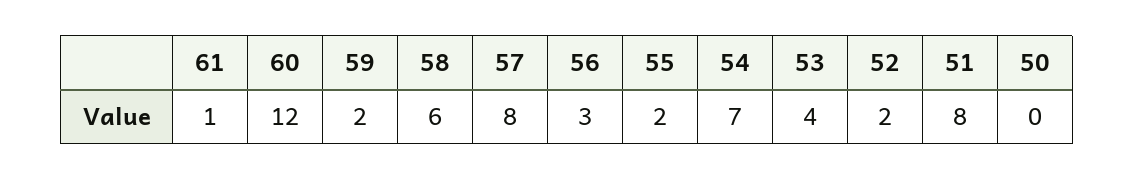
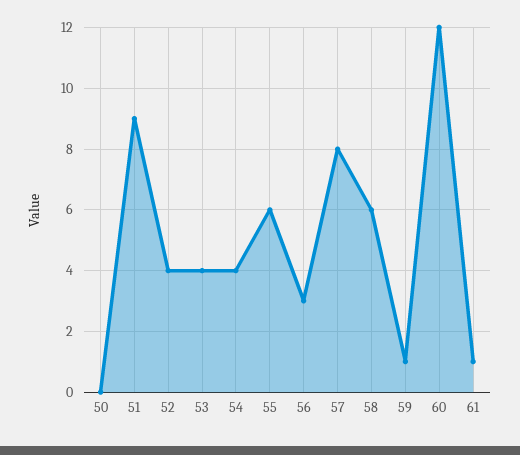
59: 2 -> 1
55: 2 -> 6
54: 7 -> 4
52: 2 -> 4
51: 8 -> 9

